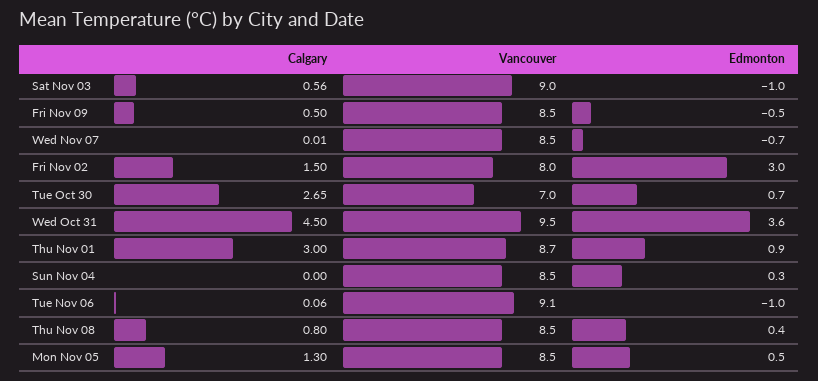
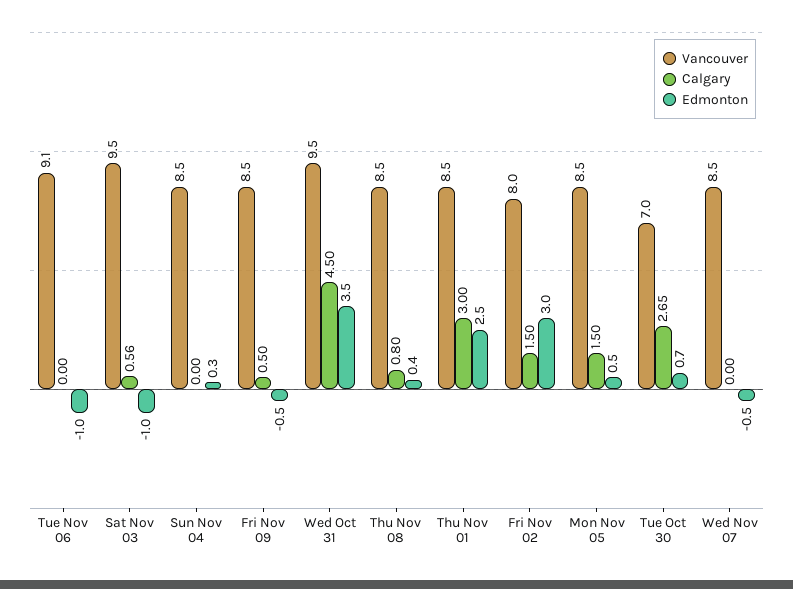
Vancouver, Sat Nov 03: 9 -> 9.5
Calgary, Wed Nov 07: 0.01 -> 0
Edmonton, Wed Nov 07: -0.7 -> -0.5
Edmonton, Wed Oct 31: 3.6 -> 3.5
Vancouver, Thu Nov 01: 8.7 -> 8.5
Edmonton, Thu Nov 01: 0.9 -> 2.5
Calgary, Tue Nov 06: 0.06 -> 0
Calgary, Mon Nov 05: 1.3 -> 1.5

